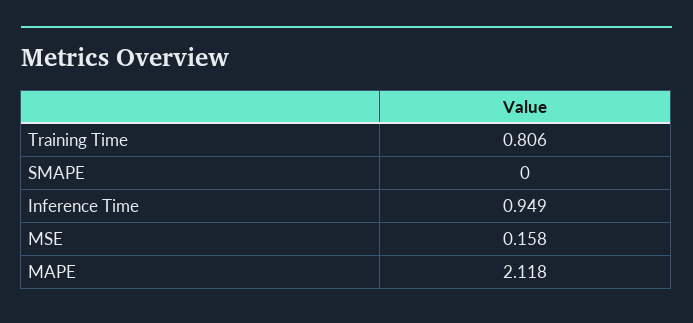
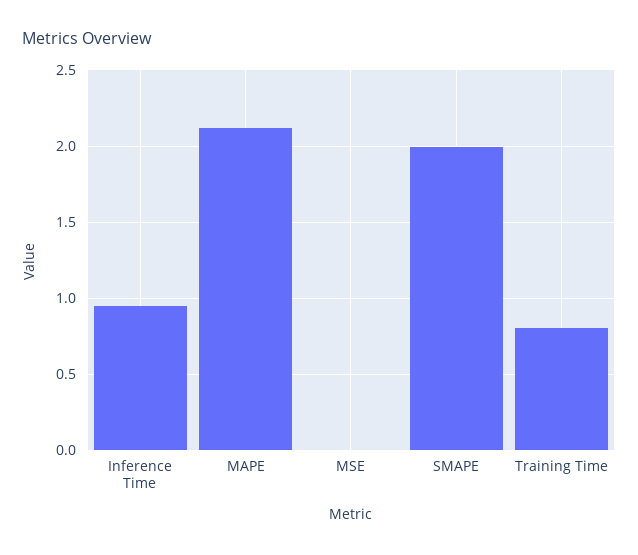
SMAPE: 0 -> 2
MSE: 0.158 -> 0

